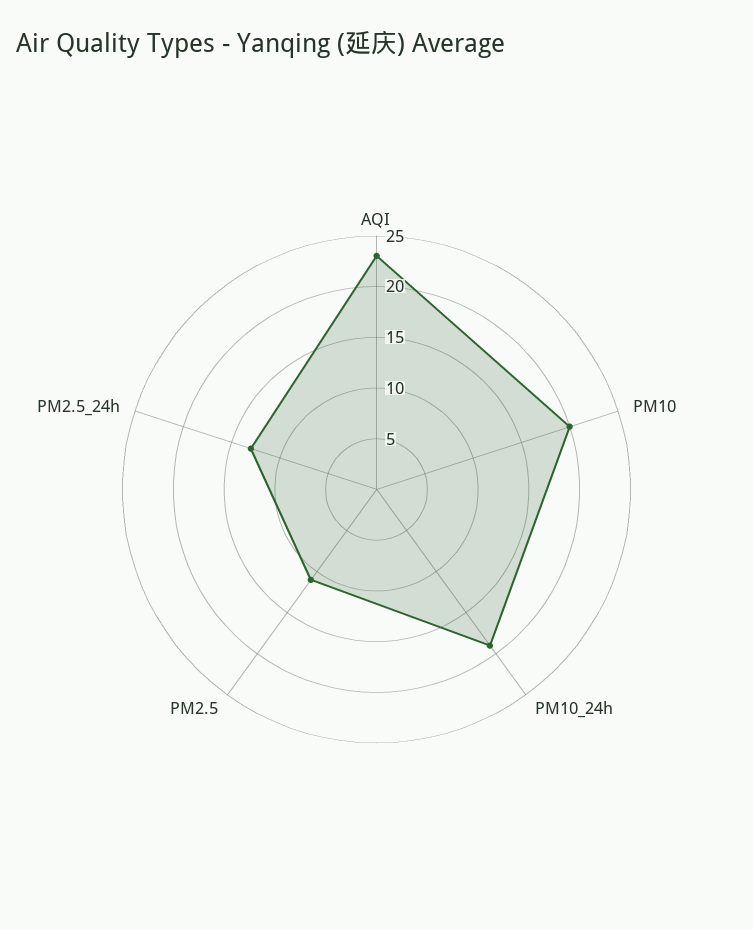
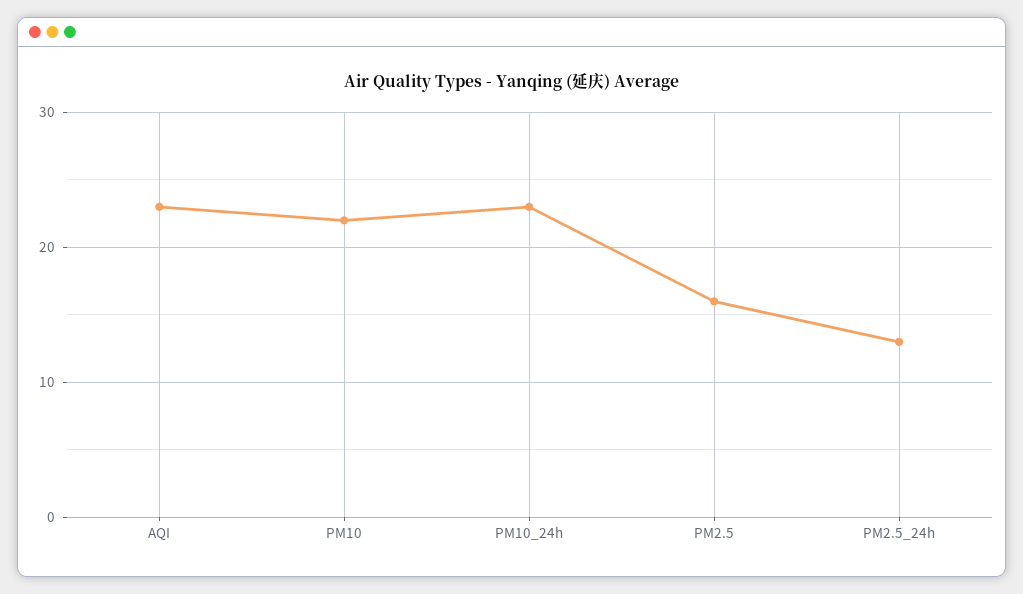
PM10: 20 -> 22
PM10_24h: 19 -> 23
PM2.5: 11 -> 16

